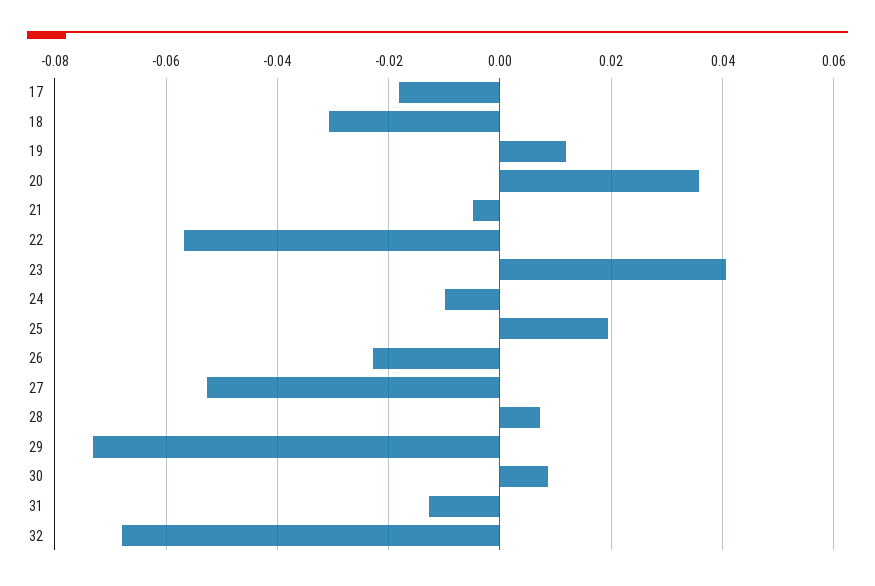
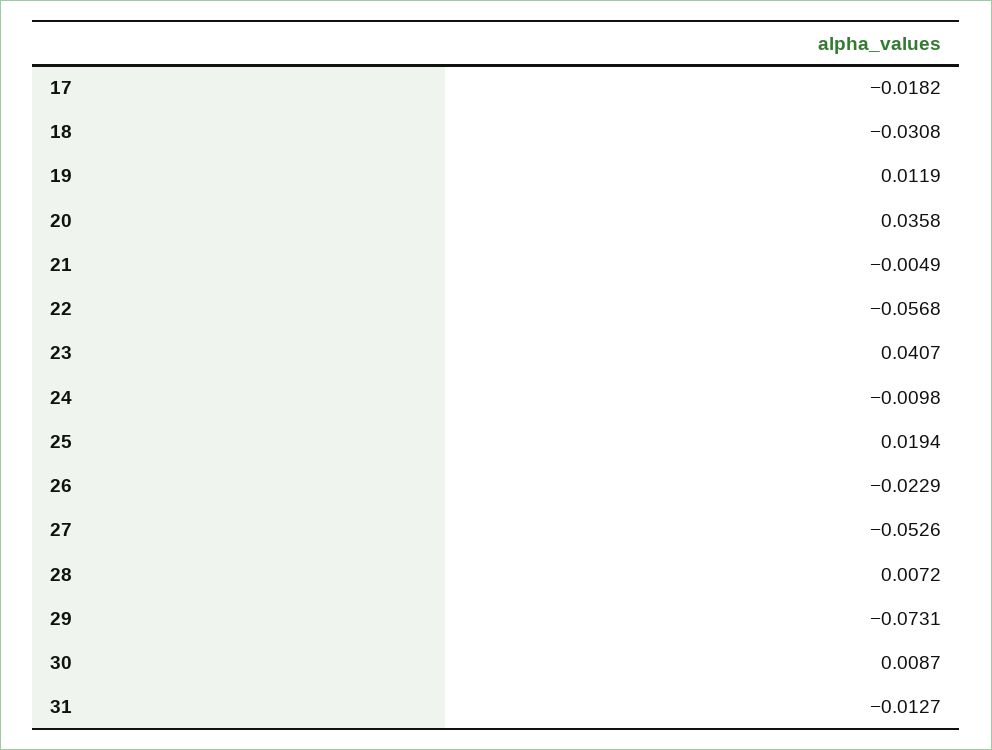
32: -0.068 -> none

